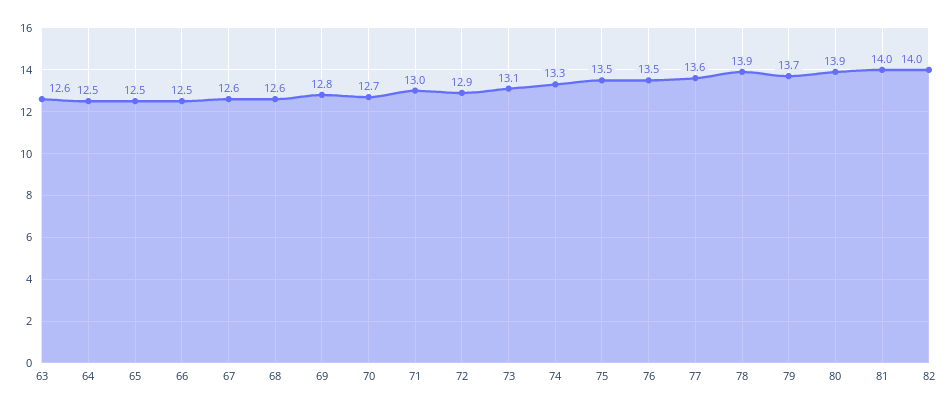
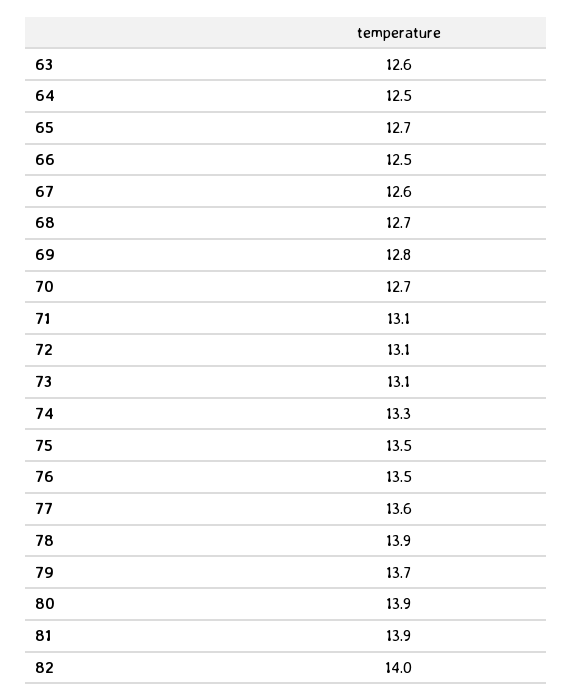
65: 12.5 -> 12.7
68: 12.6 -> 12.7
71: 13 -> 13.1
72: 12.9 -> 13.1
81: 14 -> 13.9

